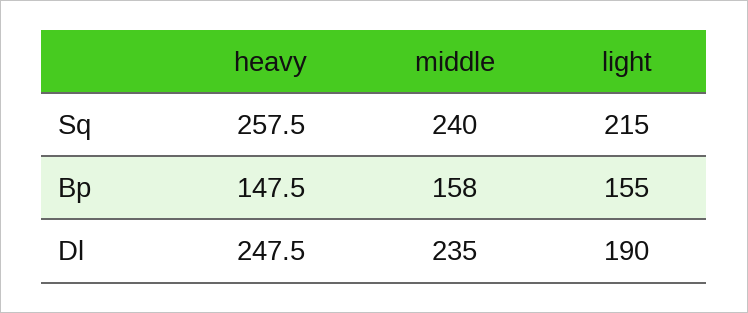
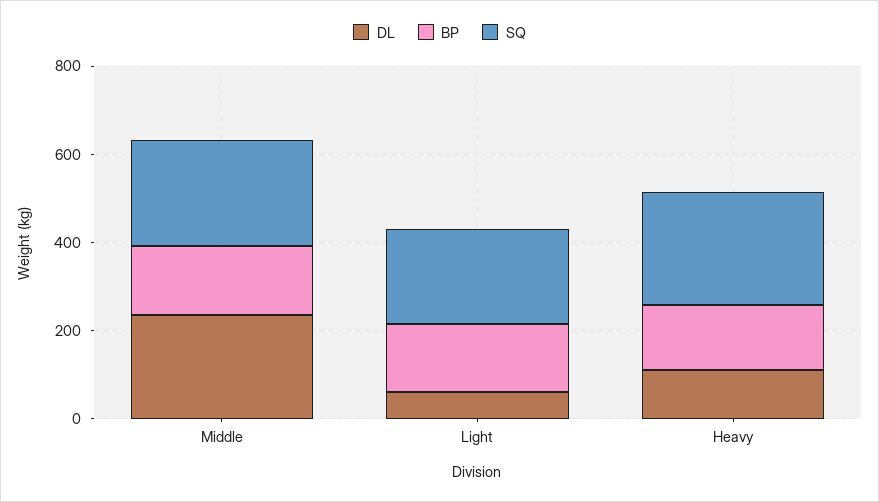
Dl, heavy: 247.5 -> 100
Dl, light: 190 -> 50

